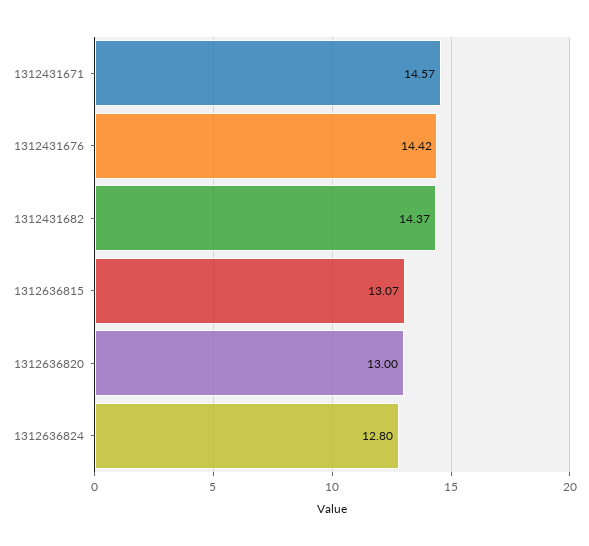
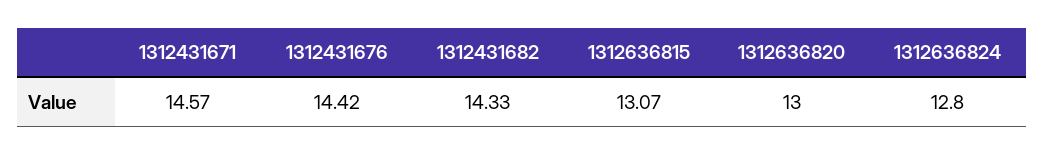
1312431682: 14.37 -> 14.33

